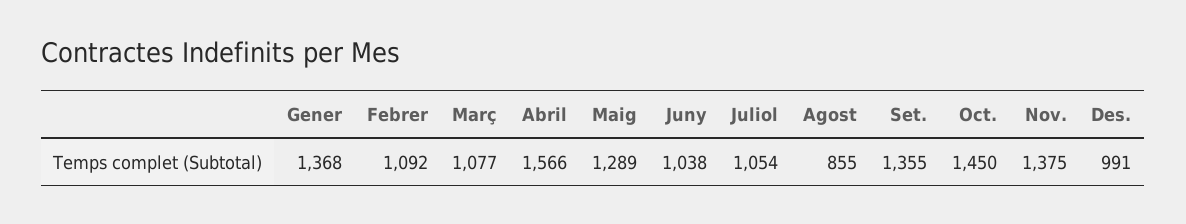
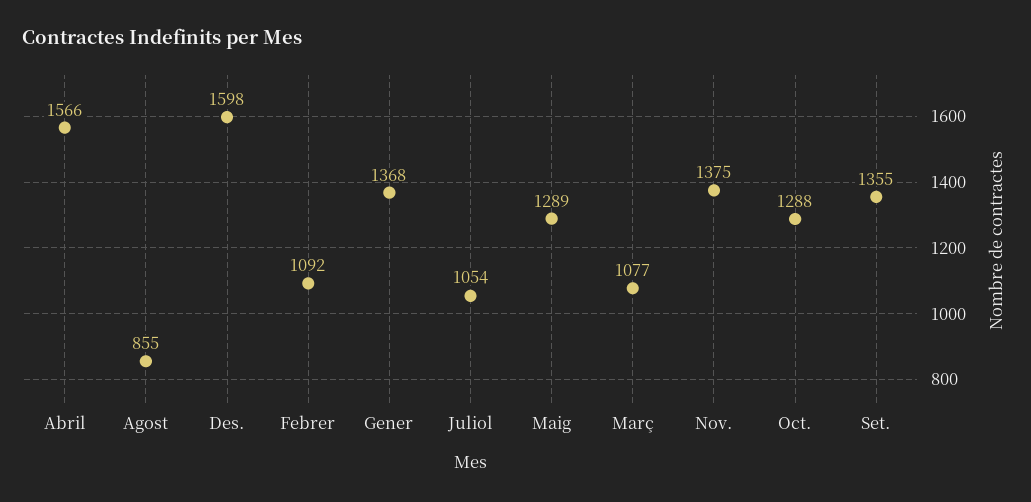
Juny: 1038 -> none
Oct.: 1450 -> 1288
Des.: 991 -> 1598

